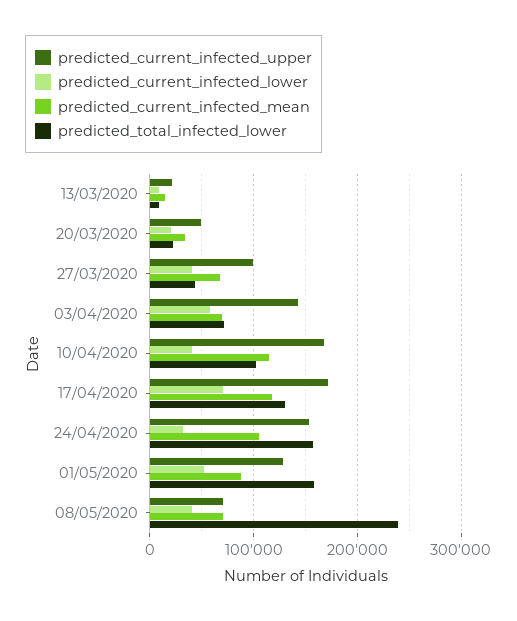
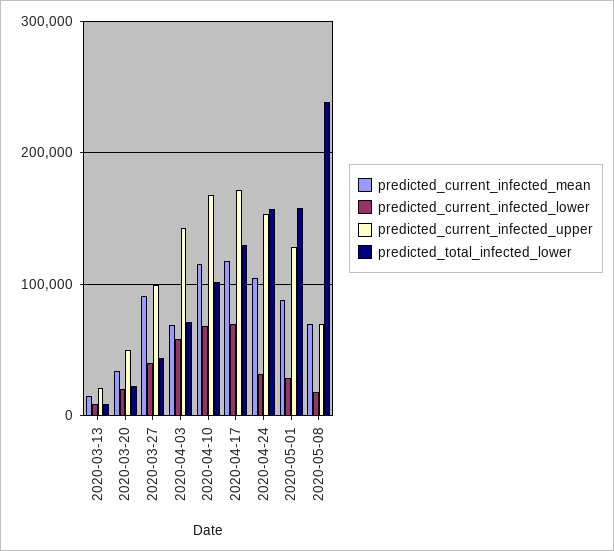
predicted_current_infected_mean, 27/03/2020: 70000 -> 90000
predicted_current_infected_lower, 10/04/2020: 40000 -> 70000
predicted_current_infected_lower, 01/05/2020: 50000 -> 30000
predicted_current_infected_lower, 08/05/2020: 40000 -> 20000

